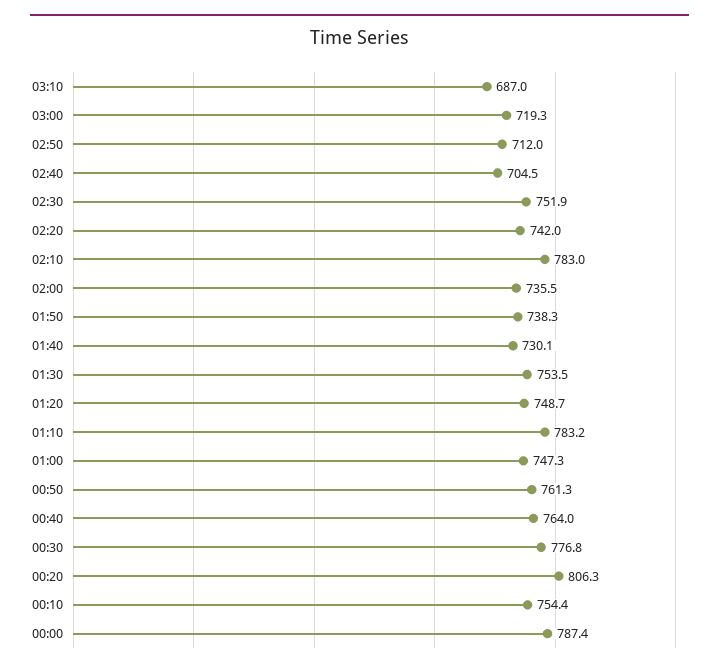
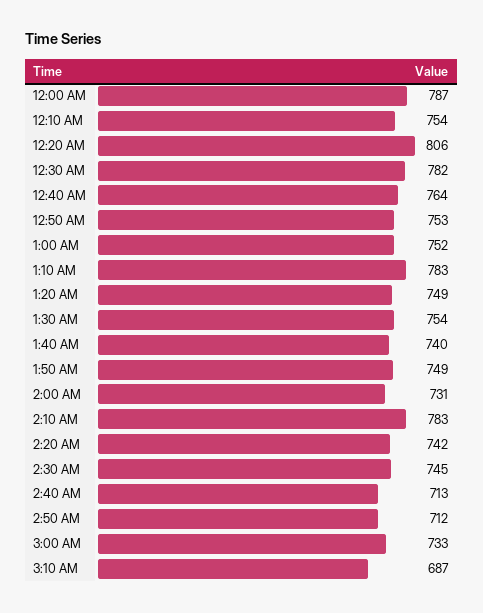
03:00: 719.3 -> 733
02:40: 704.5 -> 713
02:30: 751.9 -> 745
02:00: 735.5 -> 731
01:50: 738.3 -> 749
01:40: 730.1 -> 740
01:00: 747.3 -> 752
00:50: 761.3 -> 753
00:30: 776.8 -> 782

